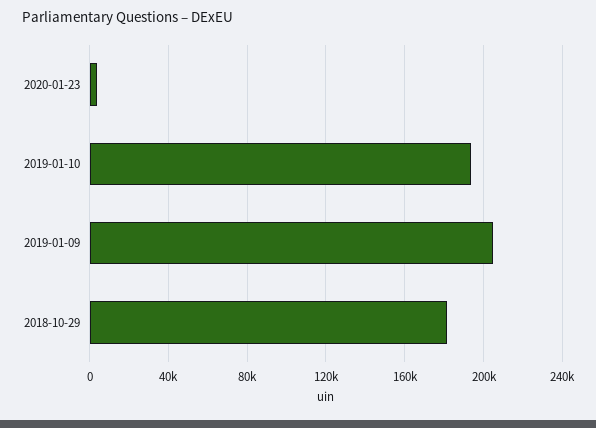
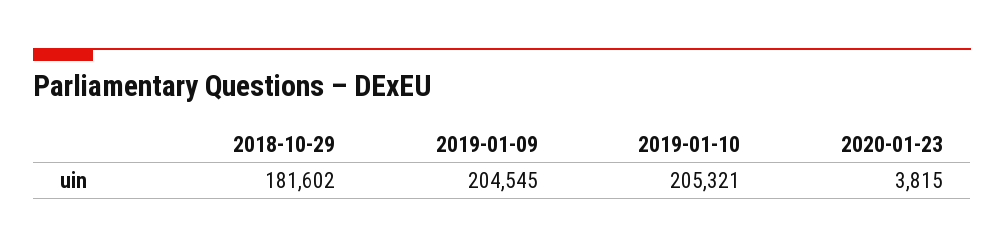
2019-01-10: 195000 -> 205321

